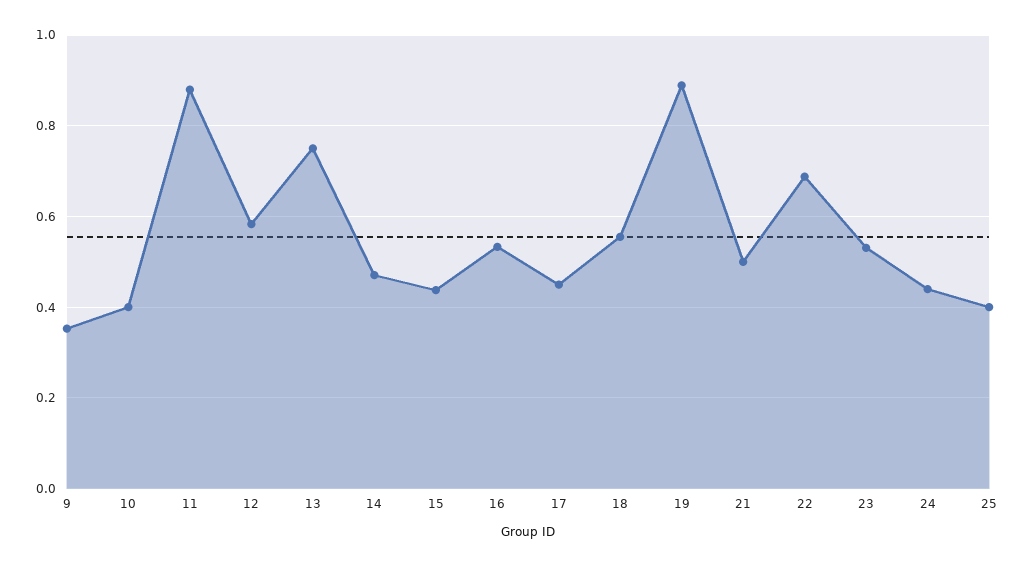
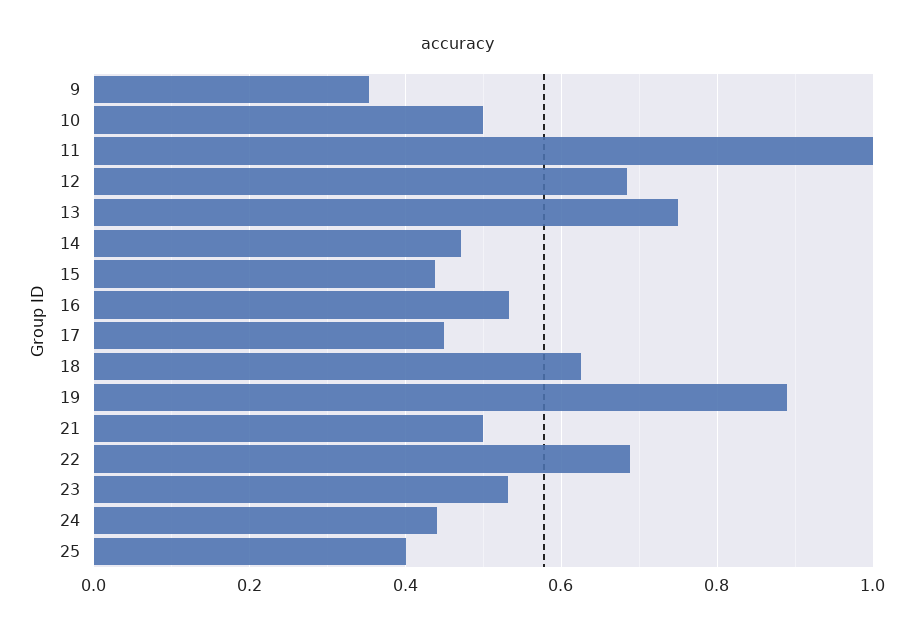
10: 0.4 -> 0.5
11: 0.88 -> 1
12: 0.58 -> 0.68
18: 0.56 -> 0.62

